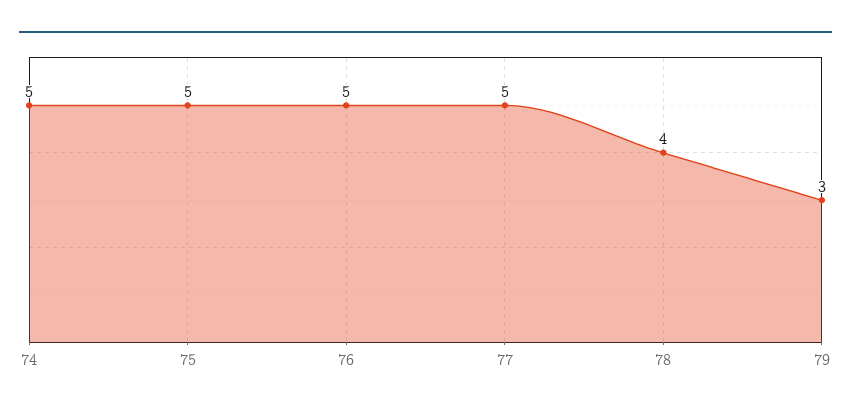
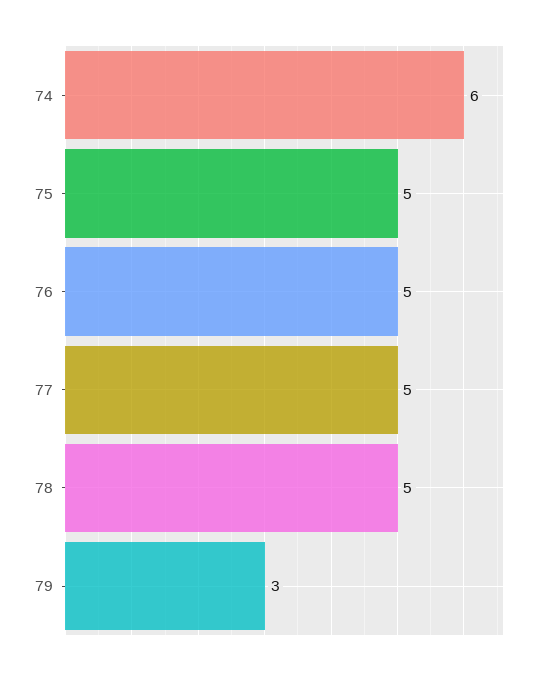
74: 5 -> 6
78: 4 -> 5

